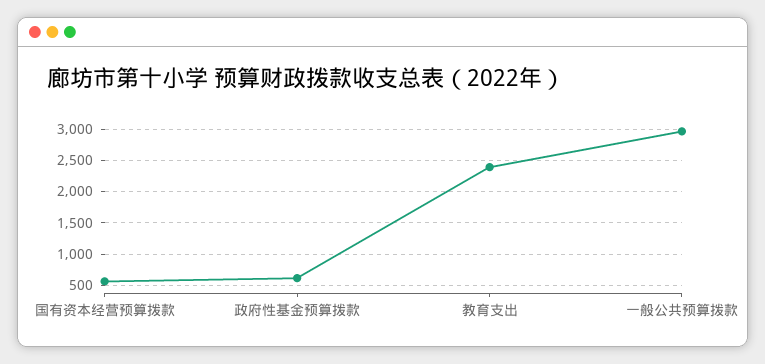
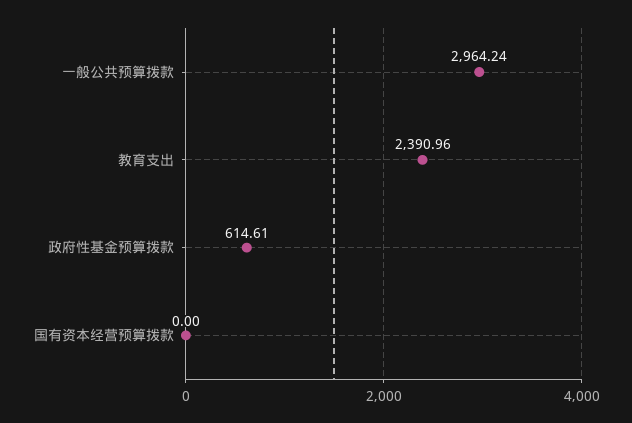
国有资本经营预算拨款: 600 -> 0

